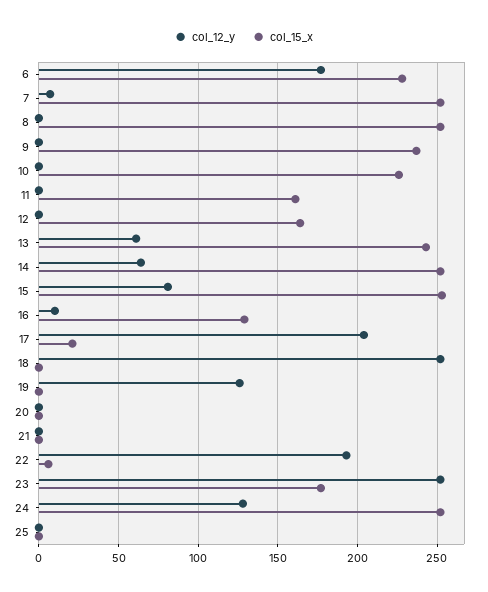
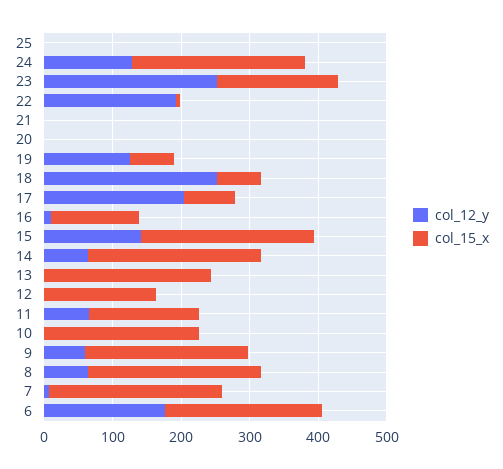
col_12_y, 8: 0 -> 60
col_12_y, 9: 0 -> 60
col_12_y, 11: 0 -> 60
col_12_y, 13: 60 -> 0
col_12_y, 15: 80 -> 140
col_15_x, 17: 20 -> 80
col_15_x, 18: 0 -> 60
col_15_x, 19: 0 -> 60

